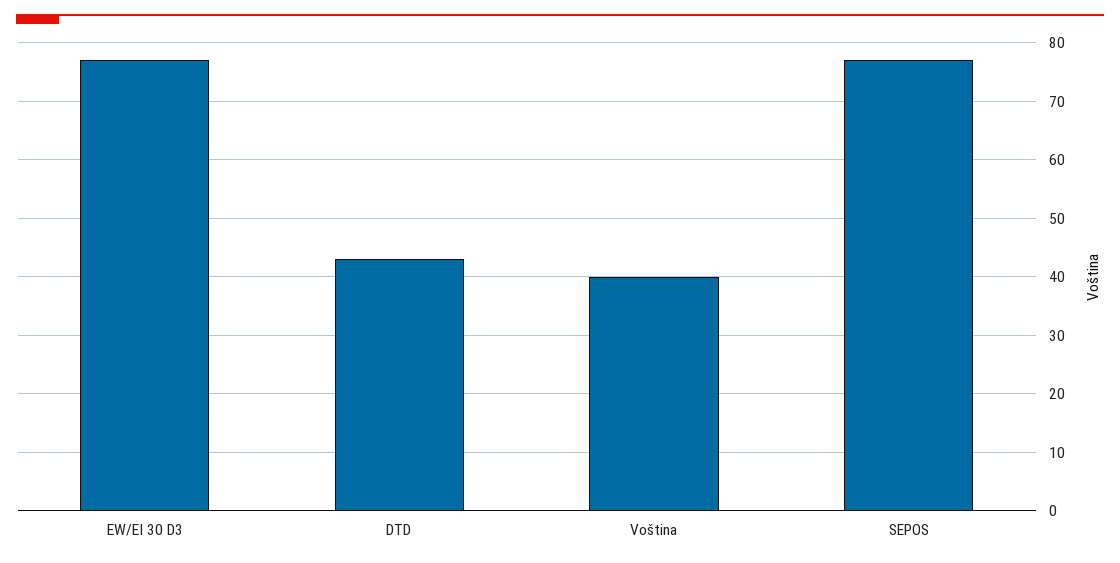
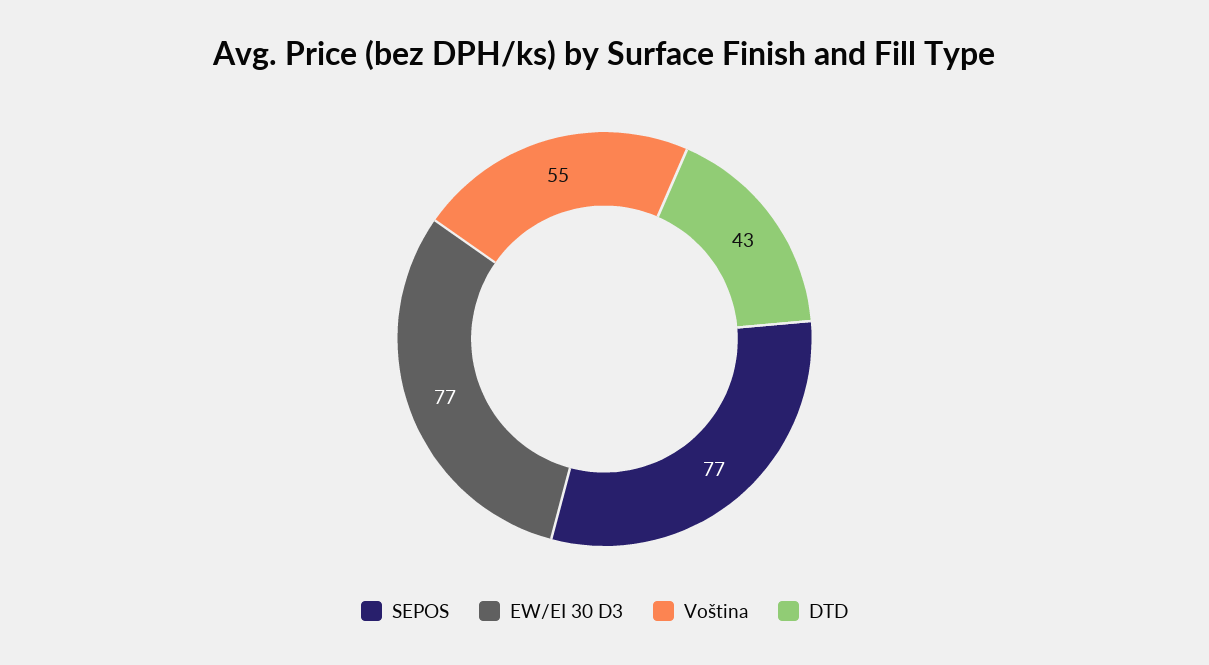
Voština: 40 -> 55

